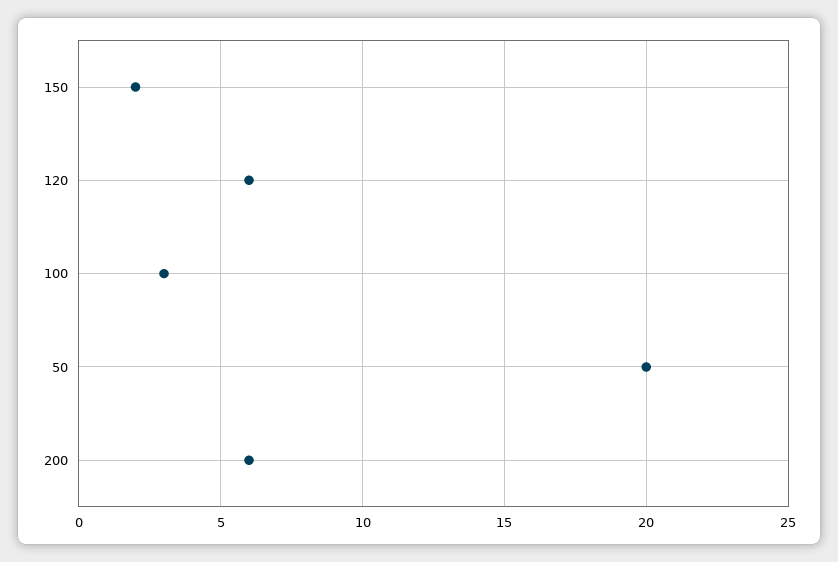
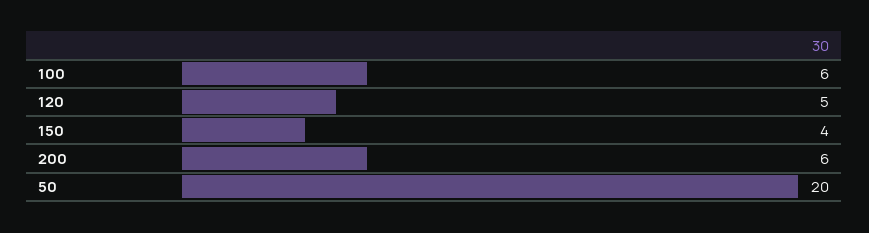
150: 2 -> 4
120: 6 -> 5
100: 3 -> 6

